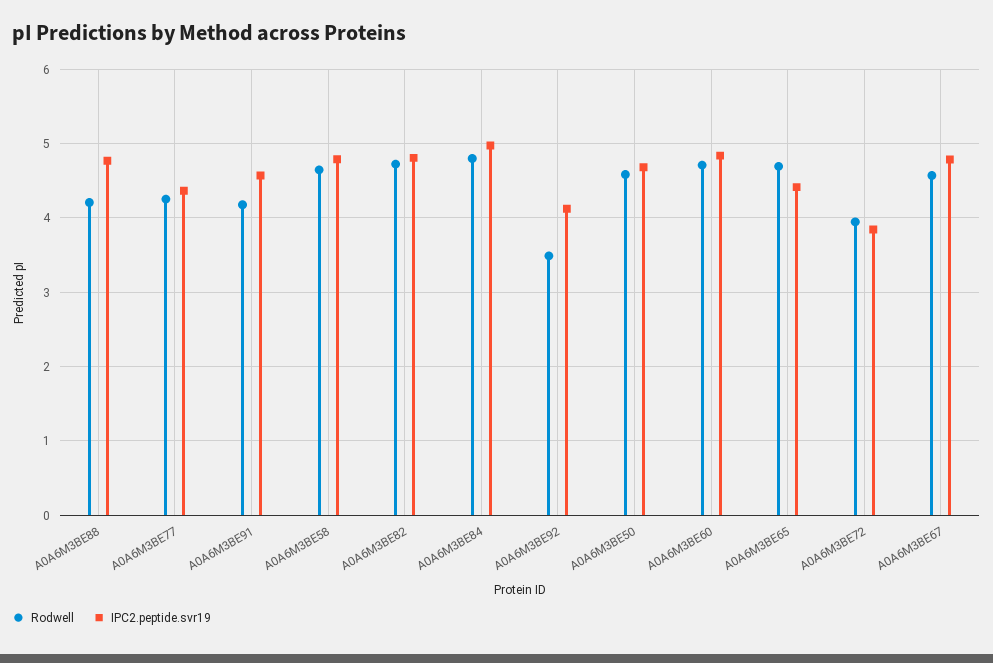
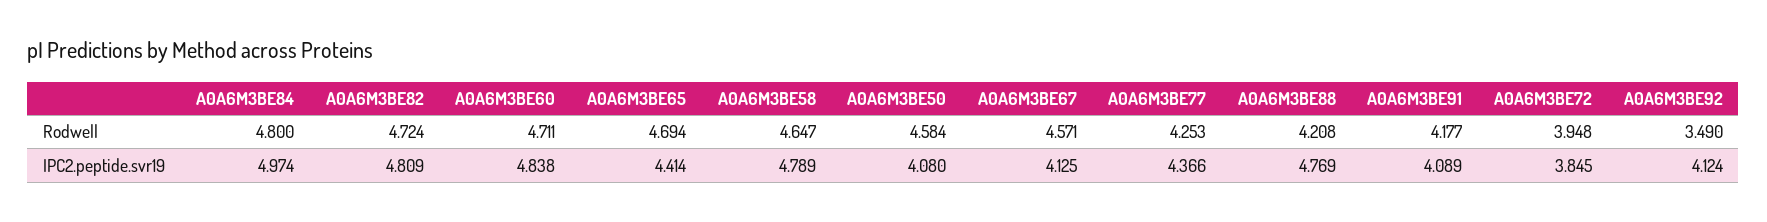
IPC2.peptide.svr19, A0A6M3BE91: 4.6 -> 4.089
IPC2.peptide.svr19, A0A6M3BE50: 4.7 -> 4.08
IPC2.peptide.svr19, A0A6M3BE67: 4.8 -> 4.125

